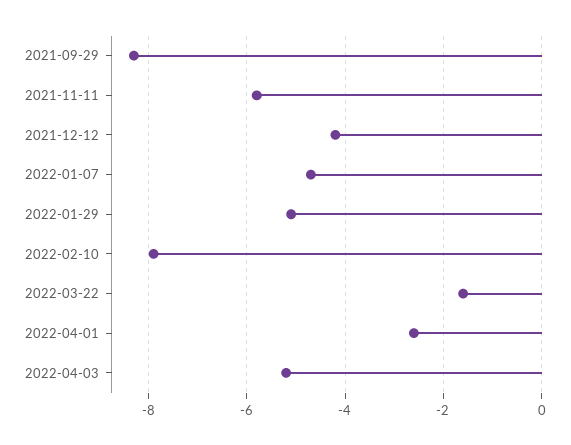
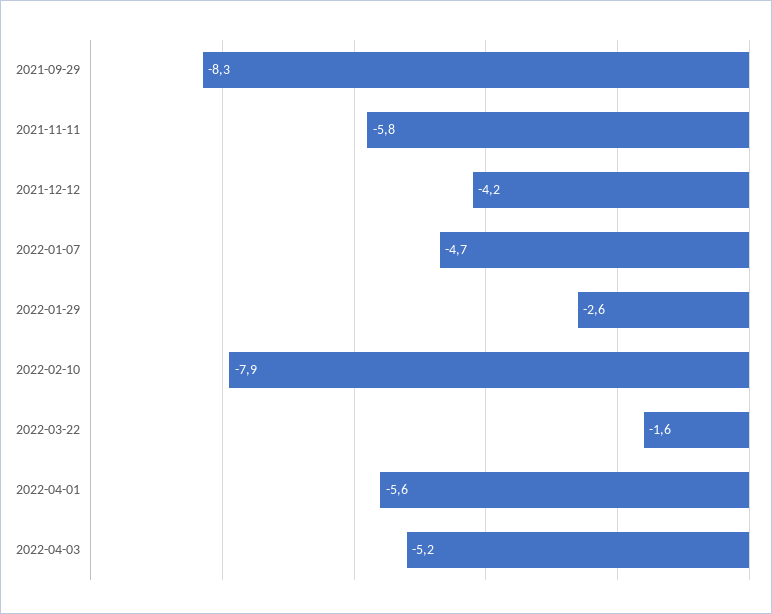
2022-01-29: -5 -> -2.6
2022-04-01: -2.5 -> -5.6

